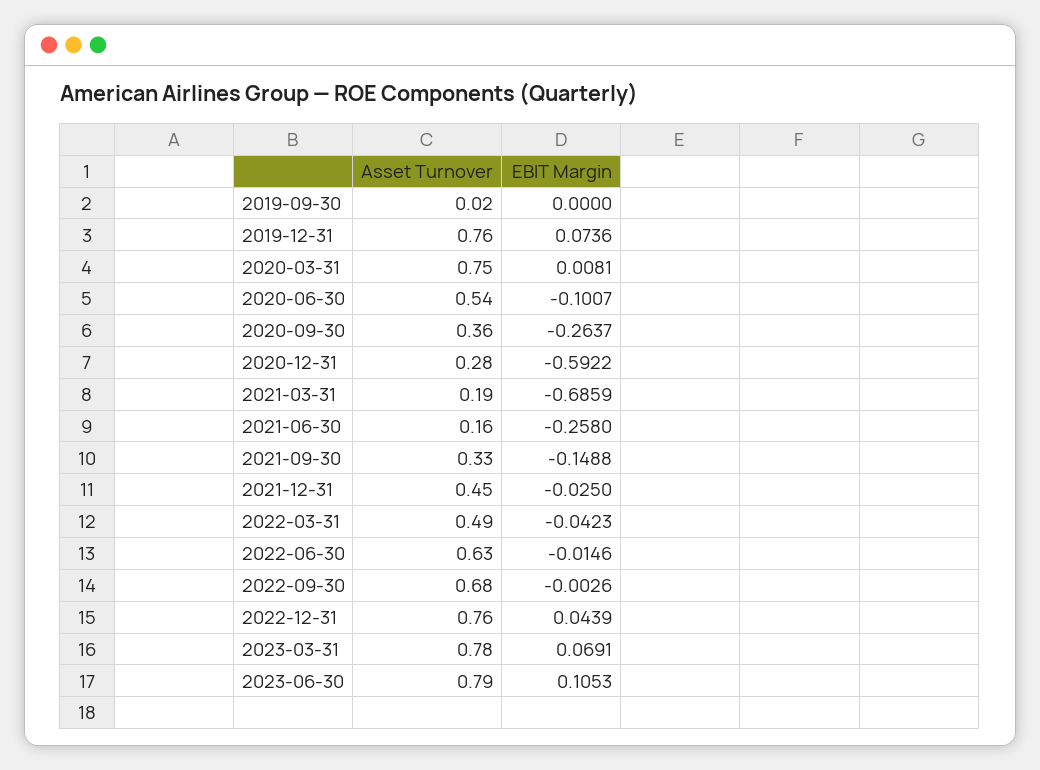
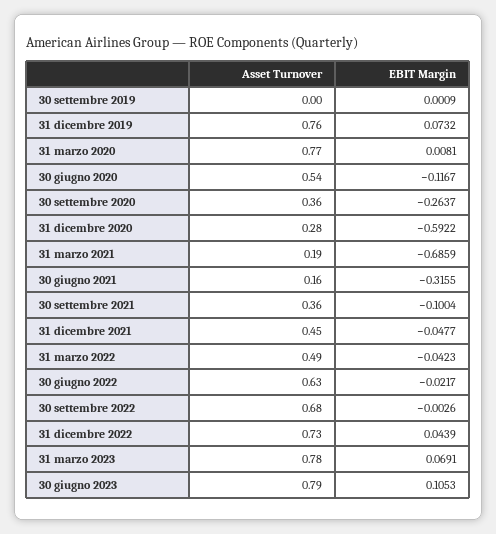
Asset Turnover, 2019-09-30: 0.02 -> 0
EBIT Margin, 2019-09-30: 0 -> 0.0009
EBIT Margin, 2019-12-31: 0.0736 -> 0.0732
Asset Turnover, 2020-03-31: 0.75 -> 0.77
EBIT Margin, 2020-06-30: -0.1007 -> -0.1167
EBIT Margin, 2021-06-30: -0.258 -> -0.3155
Asset Turnover, 2021-09-30: 0.33 -> 0.36
EBIT Margin, 2021-09-30: -0.1488 -> -0.1004
EBIT Margin, 2021-12-31: -0.025 -> -0.0477
EBIT Margin, 2022-06-30: -0.0146 -> -0.0217
Asset Turnover, 2022-12-31: 0.76 -> 0.73

